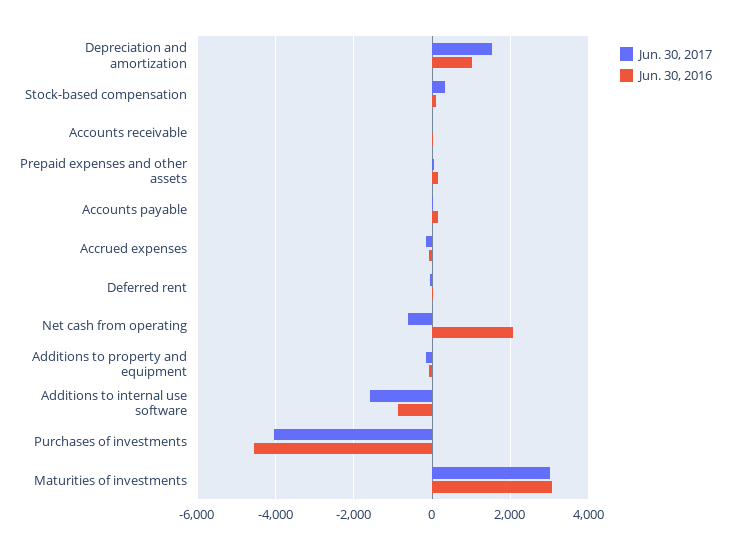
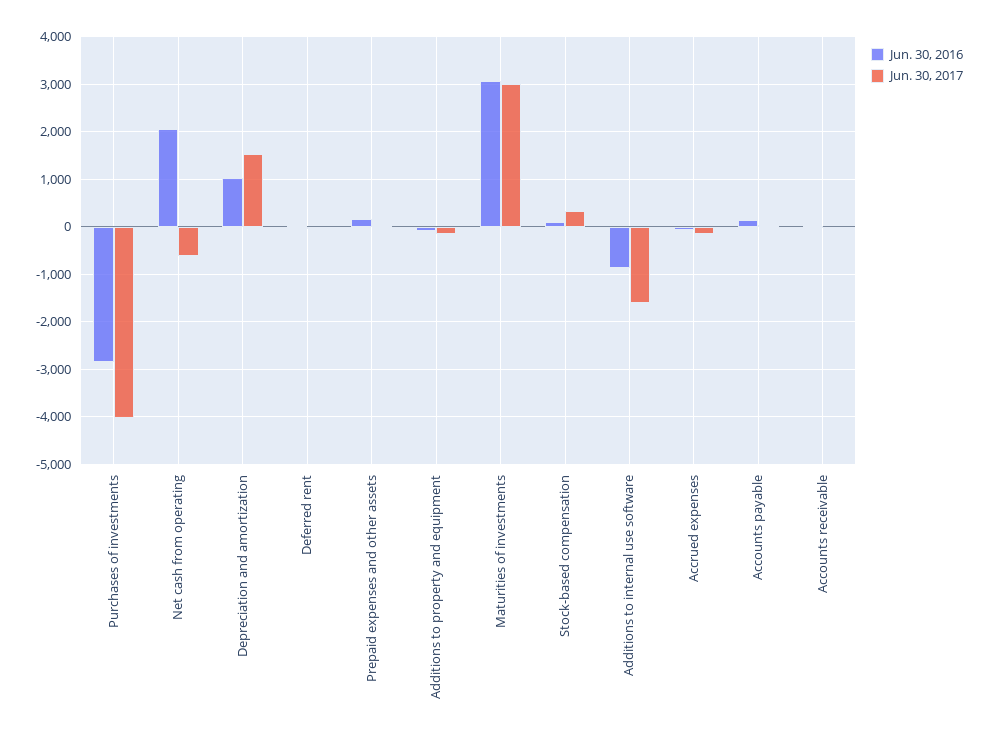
Jun. 30, 2016, Purchases of investments: -4600 -> -2800

